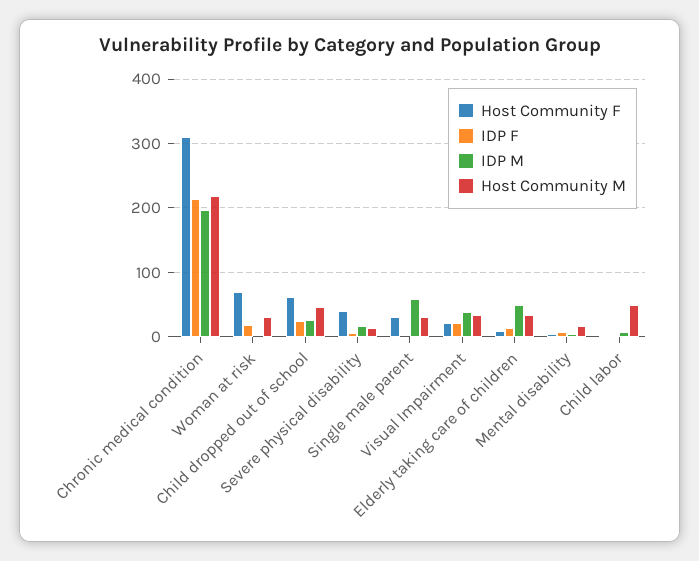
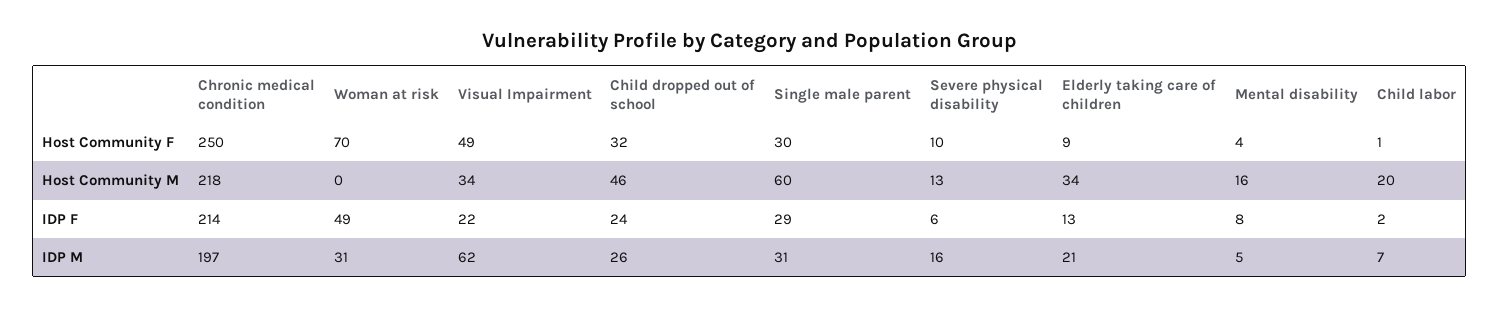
Host Community F, Chronic medical condition: 310 -> 250
IDP F, Woman at risk: 20 -> 49
IDP M, Woman at risk: 0 -> 31
Host Community M, Woman at risk: 30 -> 0
Host Community F, Child dropped out of school: 60 -> 32
Host Community F, Severe physical disability: 40 -> 10
IDP F, Single male parent: 0 -> 29
IDP M, Single male parent: 60 -> 31
Host Community M, Single male parent: 30 -> 60
Host Community F, Visual Impairment: 20 -> 49
IDP M, Visual Impairment: 40 -> 62
IDP M, Elderly taking care of children: 50 -> 21
Host Community M, Child labor: 50 -> 20

